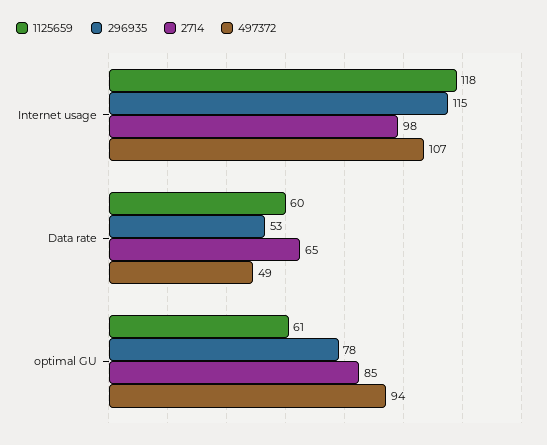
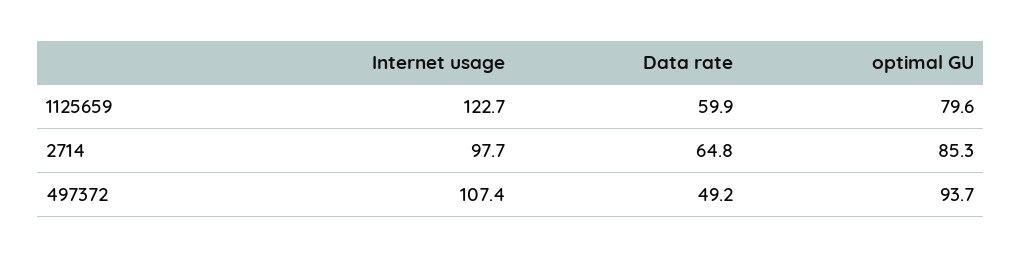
1125659, Internet usage: 118 -> 122.7
296935, Internet usage: 115 -> none
296935, Data rate: 53 -> none
1125659, optimal GU: 61 -> 79.6
296935, optimal GU: 78 -> none

